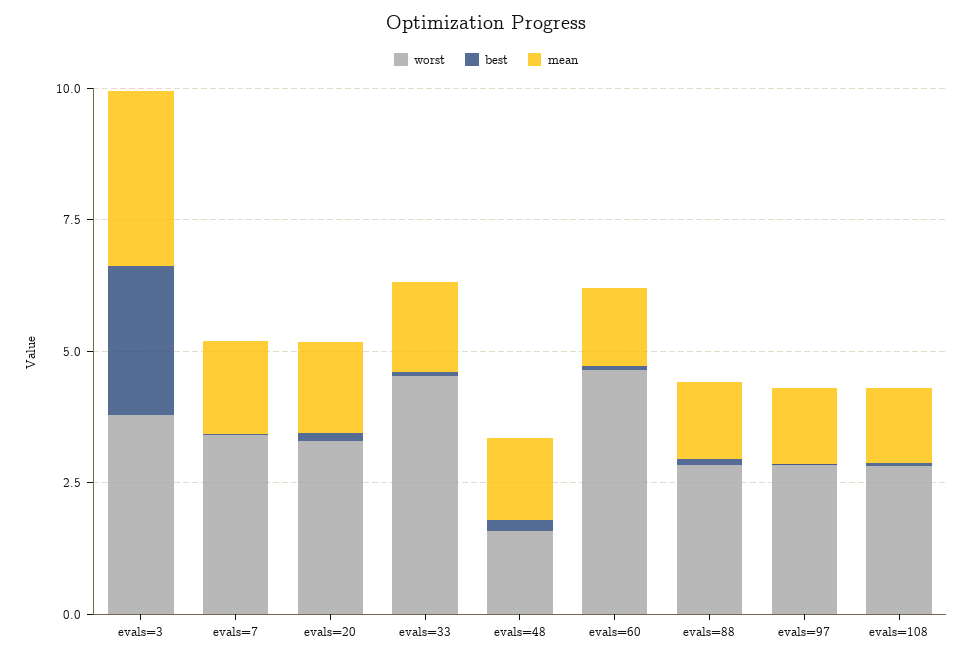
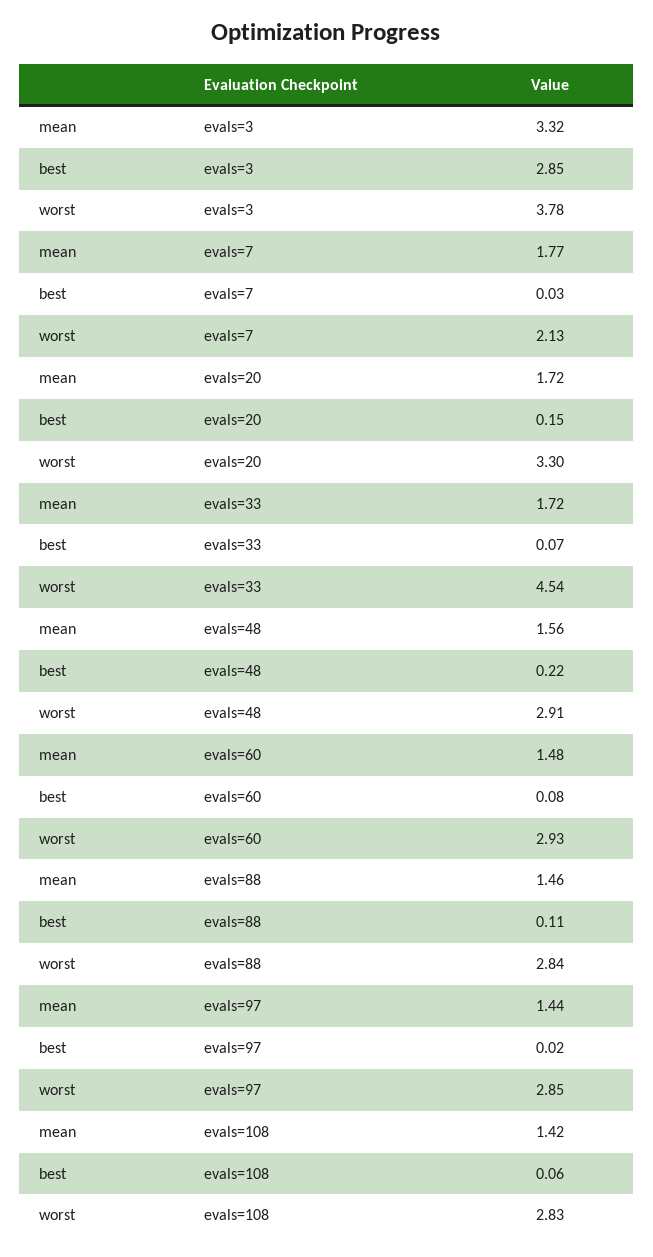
worst, evals=7: 3.5 -> 2.13
worst, evals=48: 1.5 -> 2.91
worst, evals=60: 4.5 -> 2.93

